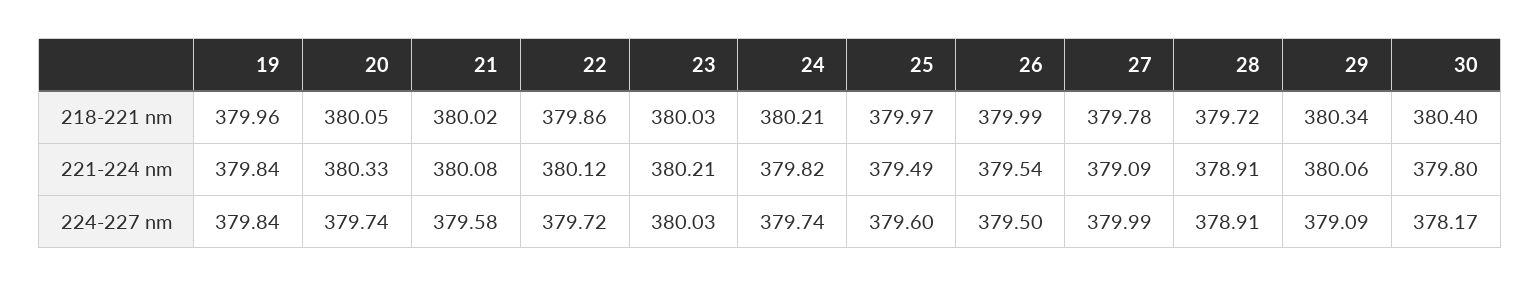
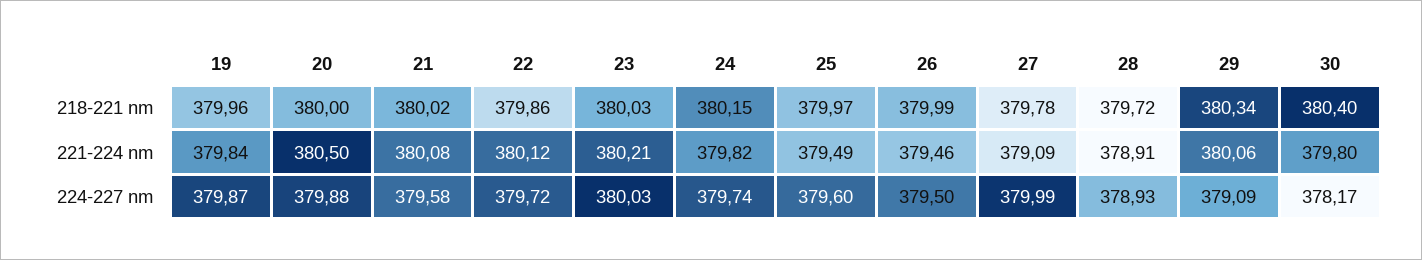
20, 218-221 nm: 380.05 -> 380
24, 218-221 nm: 380.21 -> 380.15
20, 221-224 nm: 380.33 -> 380.5
26, 221-224 nm: 379.54 -> 379.46
19, 224-227 nm: 379.84 -> 379.87
20, 224-227 nm: 379.74 -> 379.88
28, 224-227 nm: 378.91 -> 378.93

